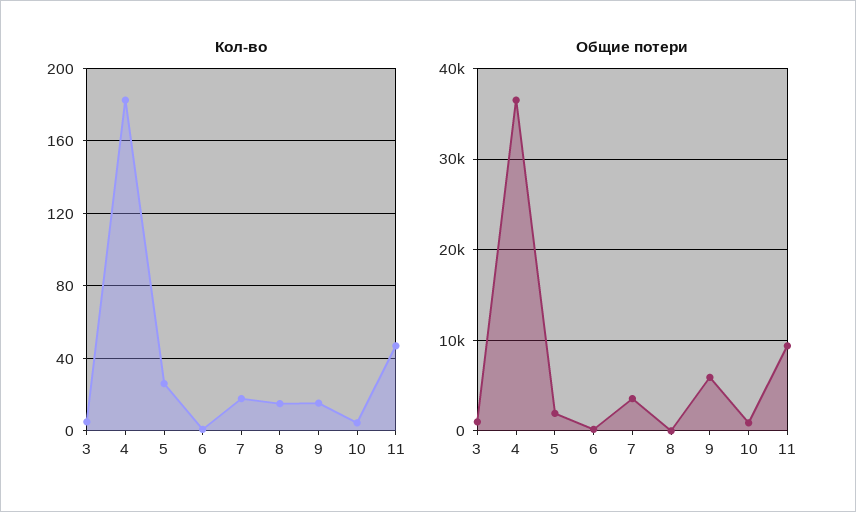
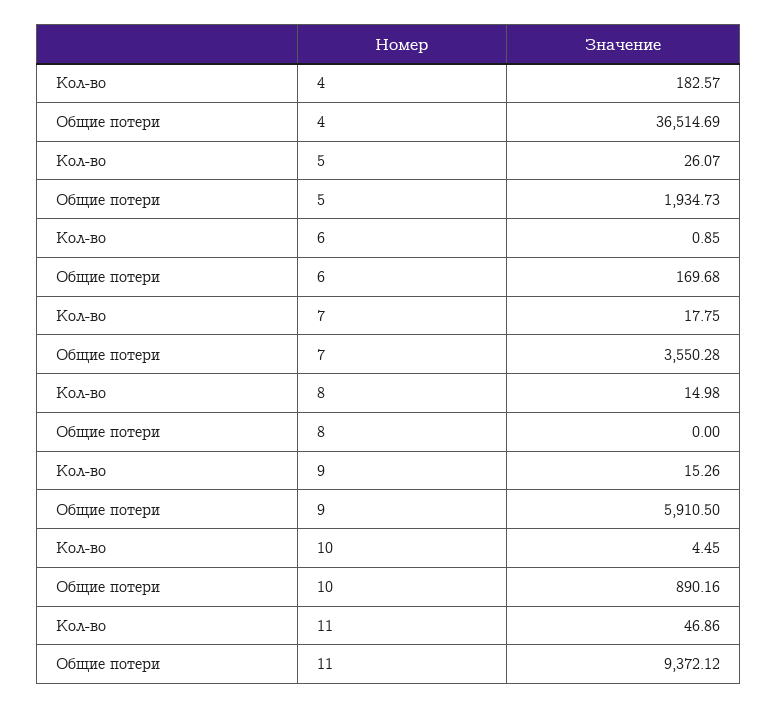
Кол-во, 3: 5 -> none
Общие потери, 3: 1000 -> none

